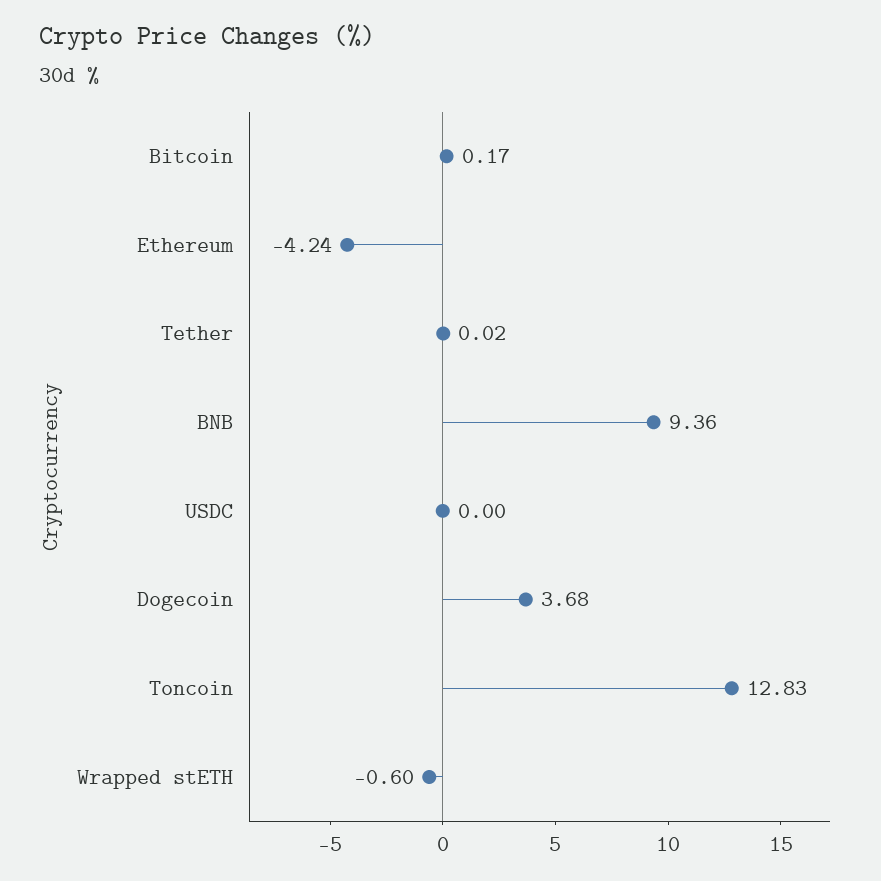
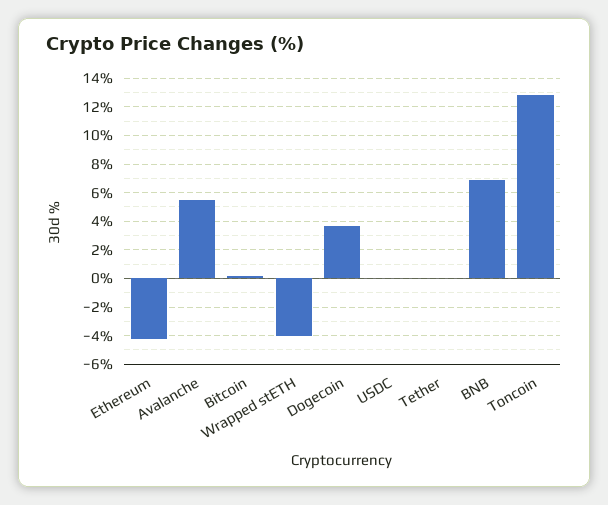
BNB: 9.36 -> 7
Wrapped stETH: -0.6 -> -4
Avalanche: none -> 5.5

